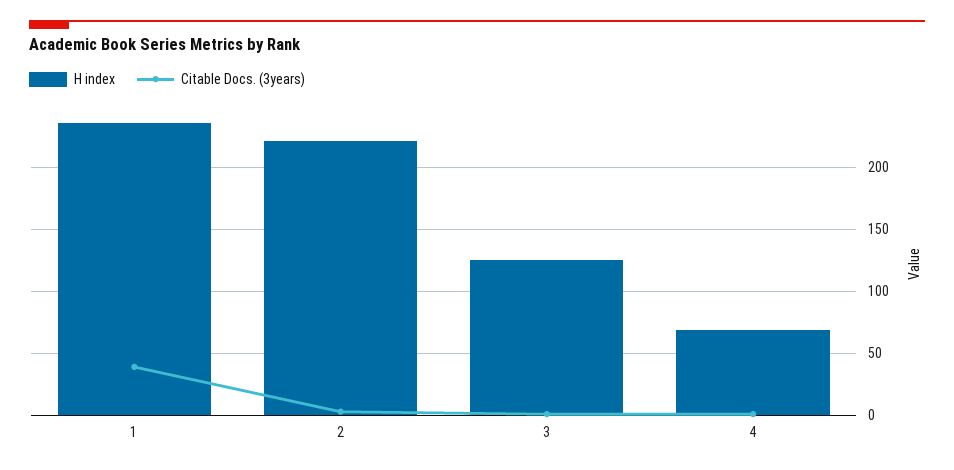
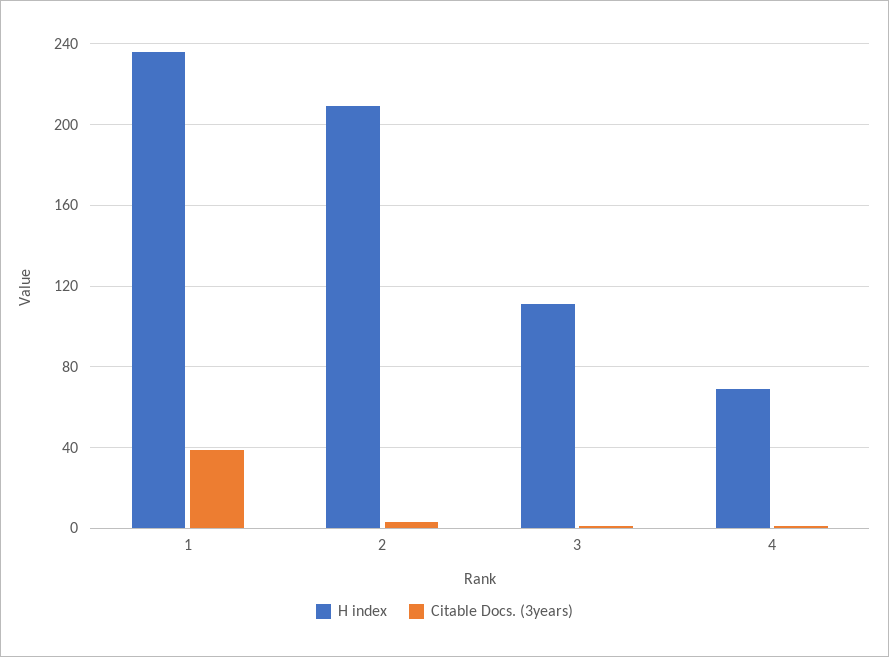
H index, 2: 220 -> 210
H index, 3: 125 -> 110

